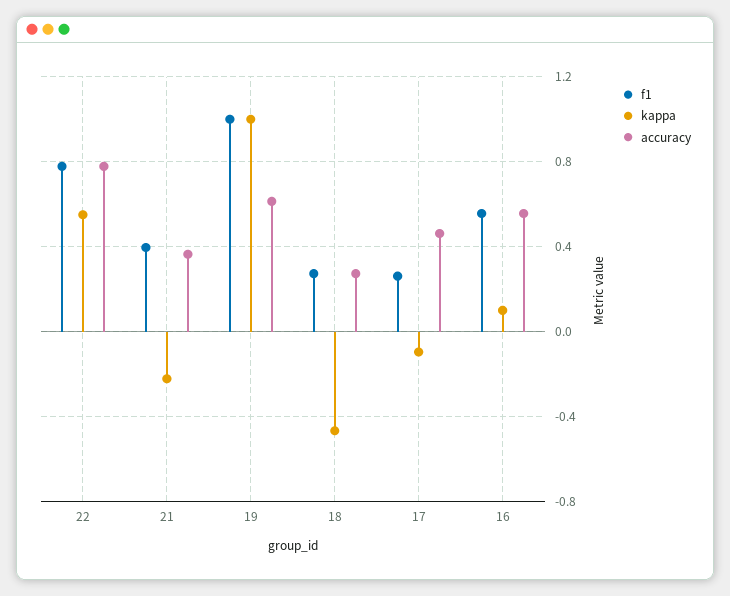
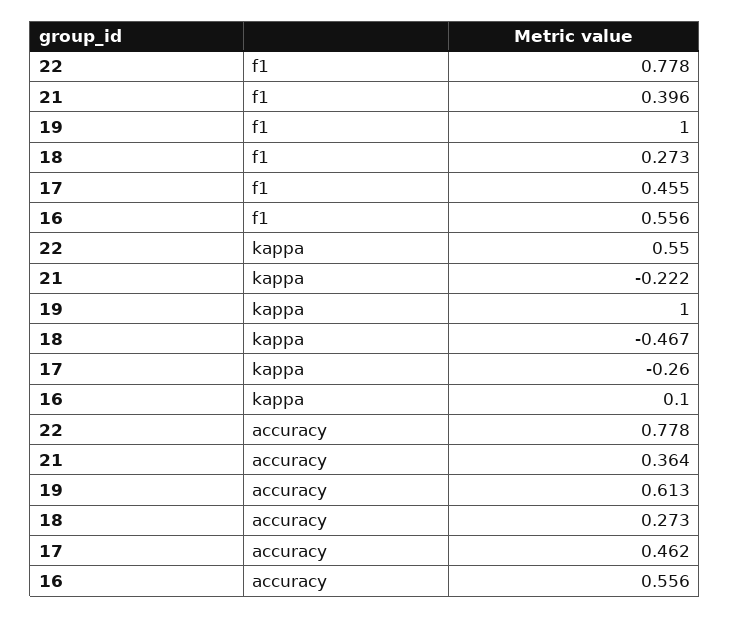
f1, 17: 0.25 -> 0.455
kappa, 17: -0.1 -> -0.26

